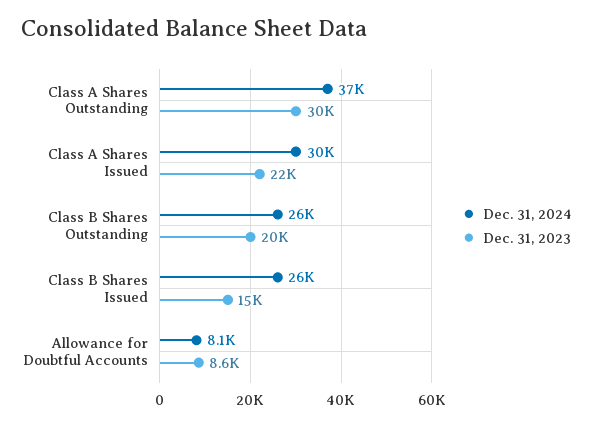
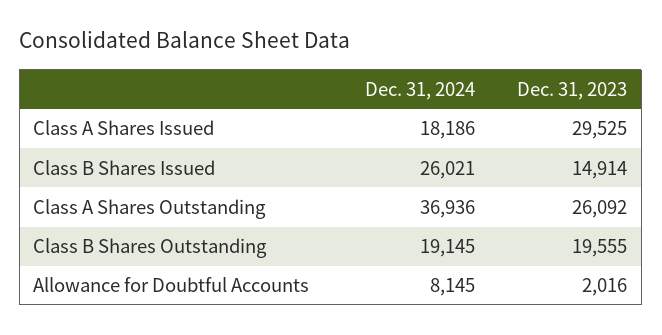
Dec. 31, 2023, Class A Shares Outstanding: 30000 -> 26092
Dec. 31, 2024, Class A Shares Issued: 30000 -> 18186
Dec. 31, 2023, Class A Shares Issued: 22000 -> 29525
Dec. 31, 2024, Class B Shares Outstanding: 26000 -> 19145
Dec. 31, 2023, Allowance for Doubtful Accounts: 8600 -> 2016

